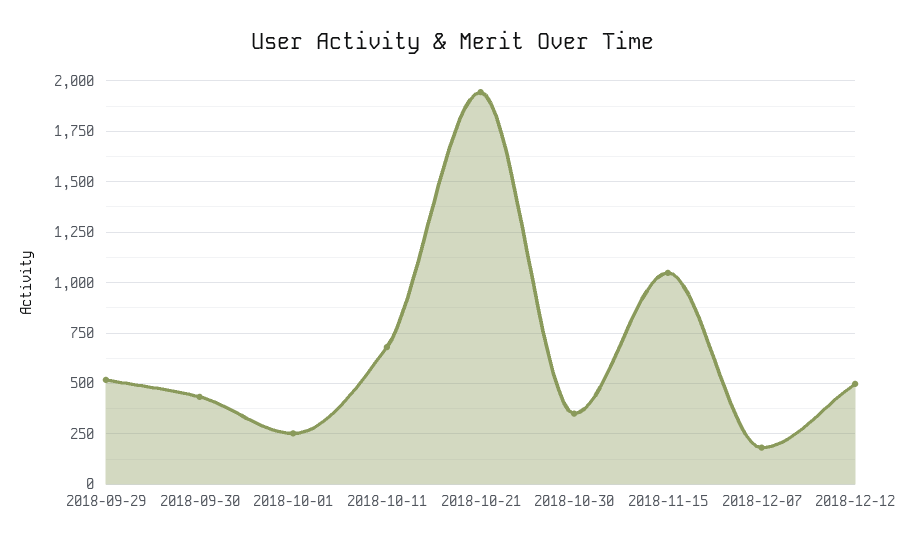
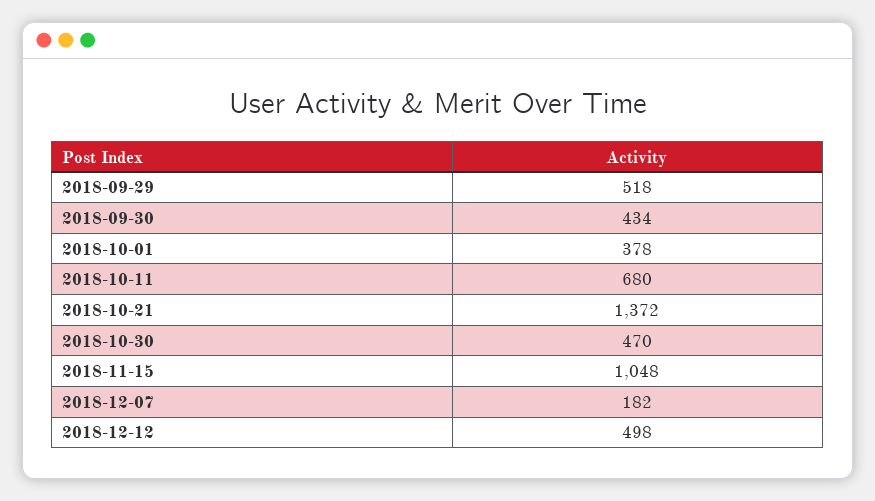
2018-10-01: 250 -> 378
2018-10-21: 1950 -> 1372
2018-10-30: 350 -> 470

